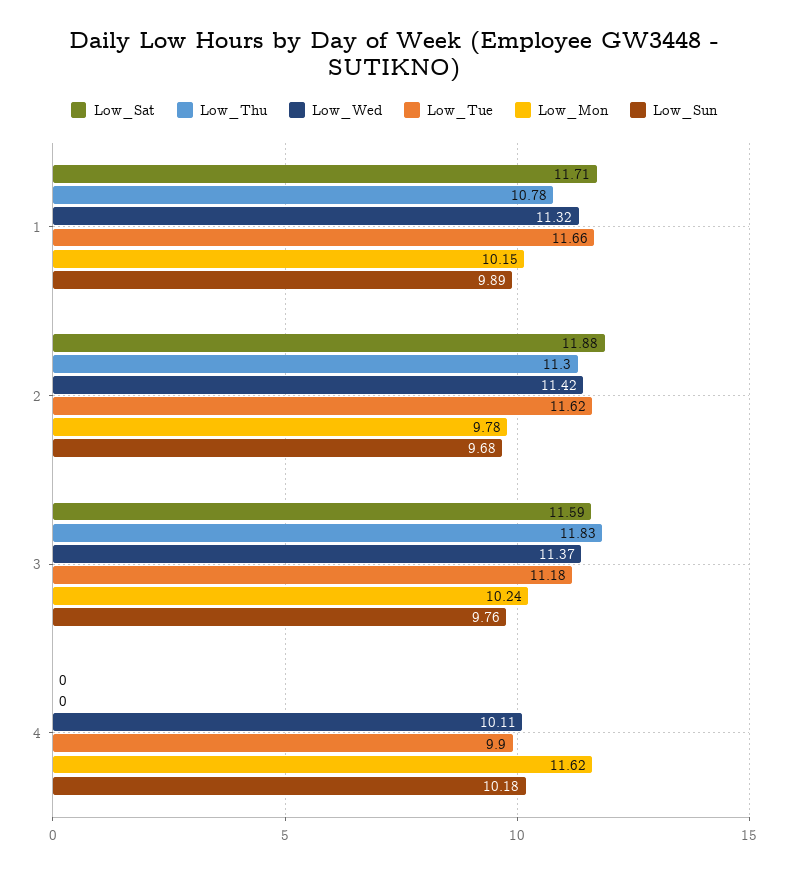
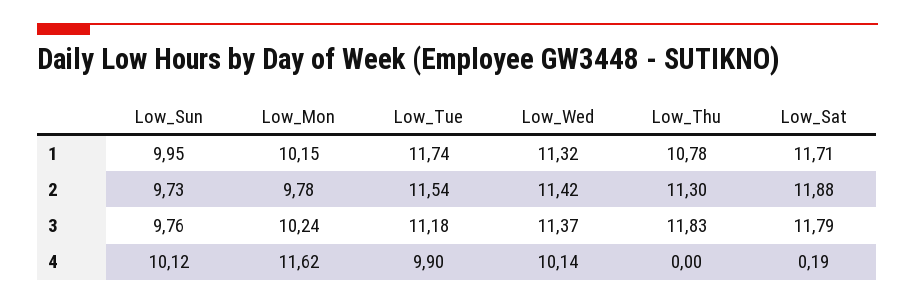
Low_Tue, 1: 11.66 -> 11.74
Low_Sun, 1: 9.89 -> 9.95
Low_Tue, 2: 11.62 -> 11.54
Low_Sun, 2: 9.68 -> 9.73
Low_Sat, 3: 11.59 -> 11.79
Low_Sat, 4: 0 -> 0.19
Low_Wed, 4: 10.11 -> 10.14
Low_Sun, 4: 10.18 -> 10.12

